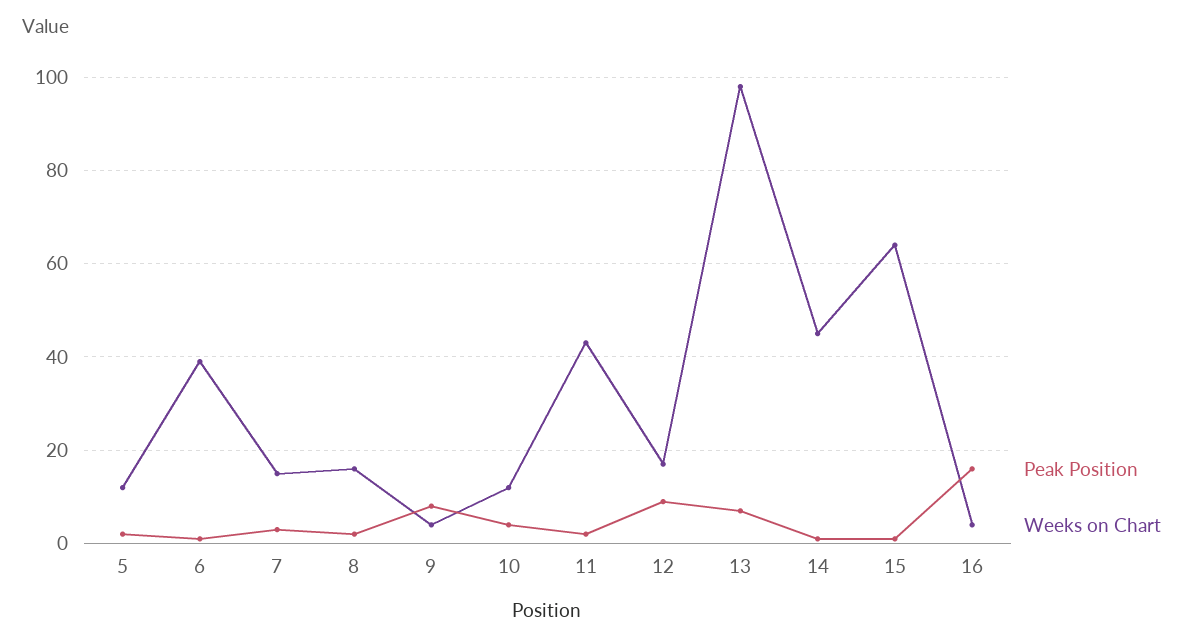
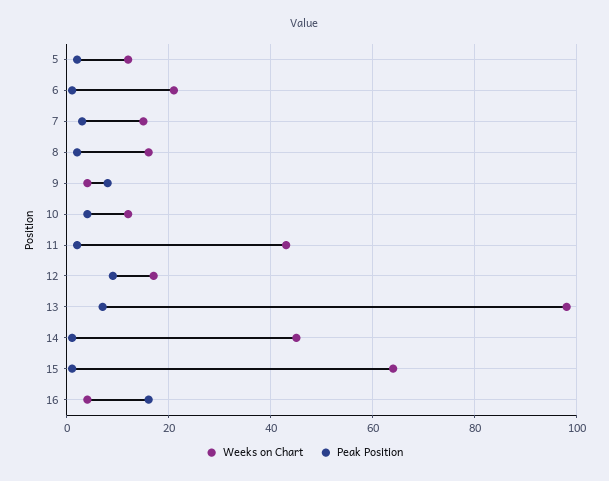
Weeks on Chart, 6: 40 -> 20

